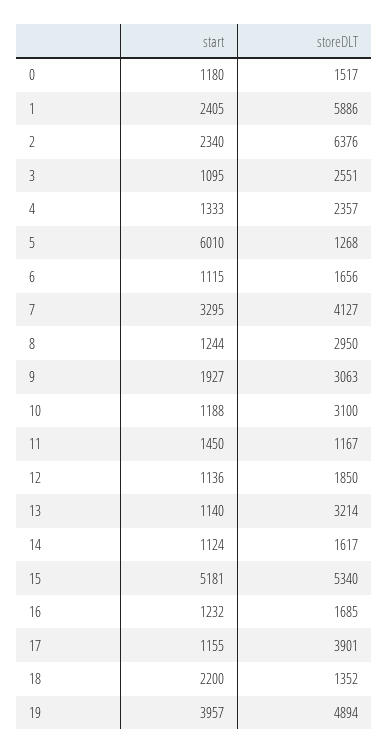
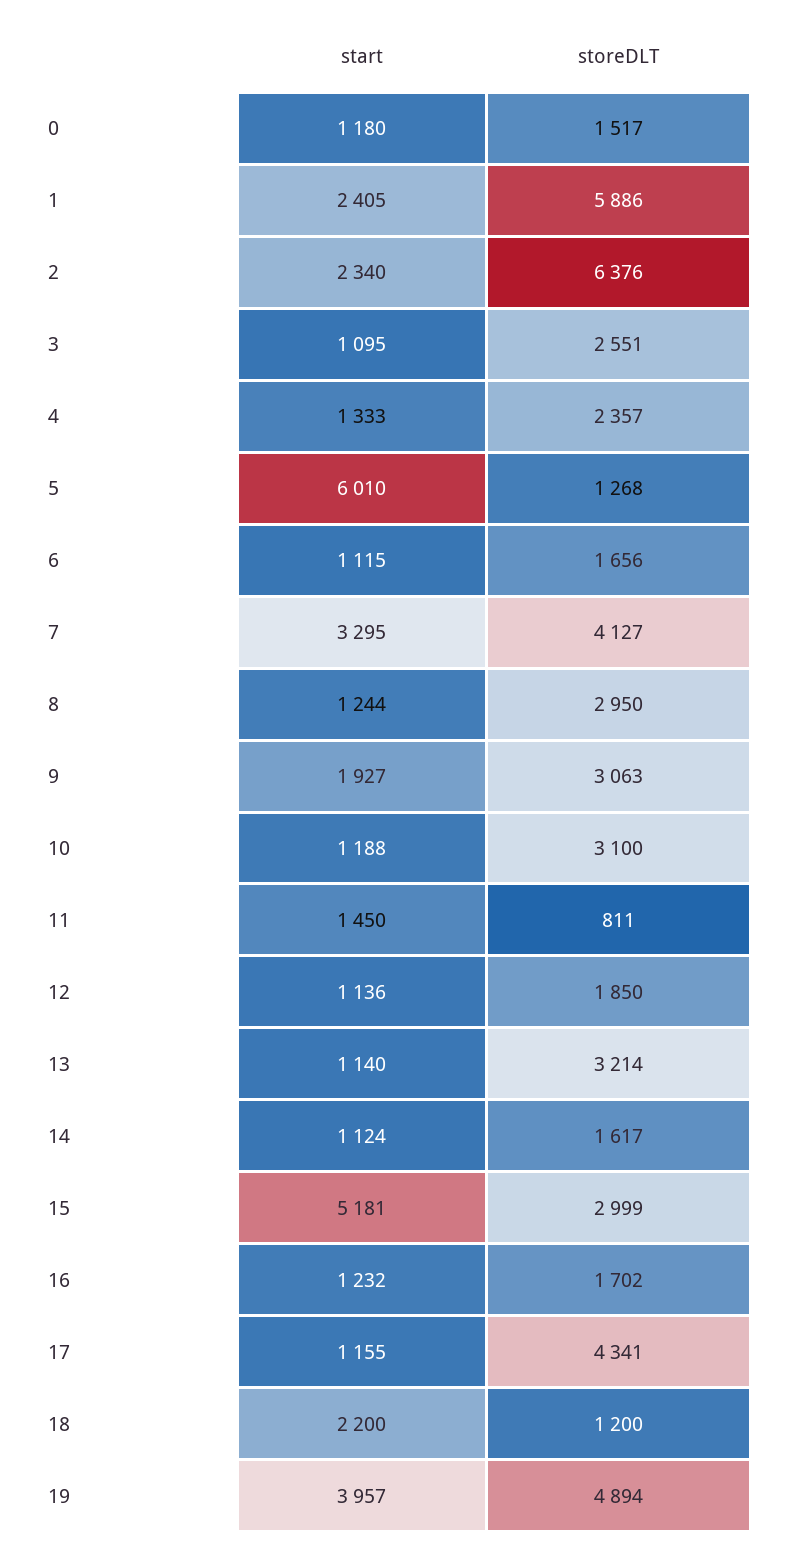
storeDLT, 11: 1167 -> 811
storeDLT, 15: 5340 -> 2999
storeDLT, 16: 1685 -> 1702
storeDLT, 17: 3901 -> 4341
storeDLT, 18: 1352 -> 1200

